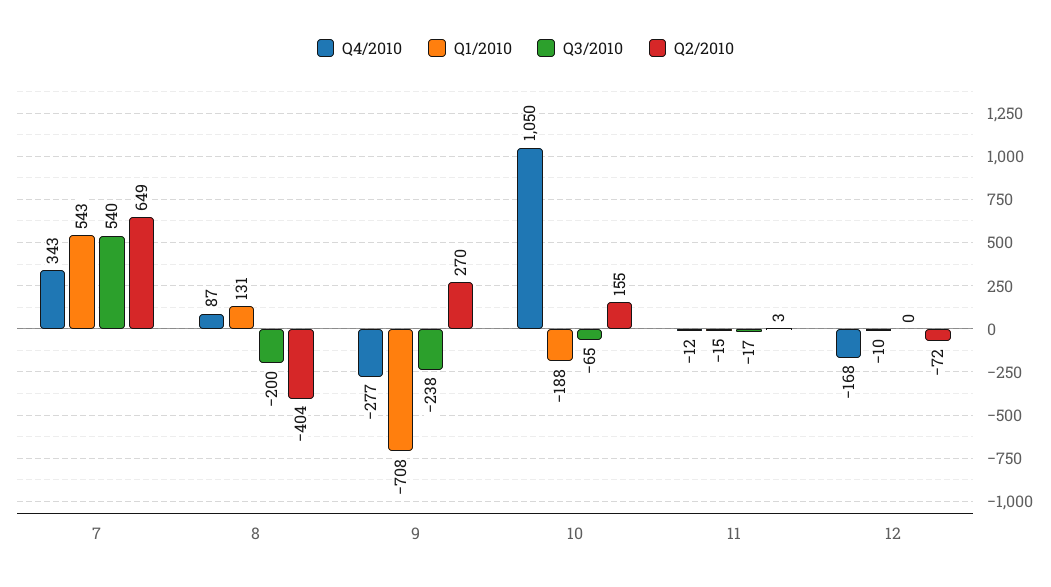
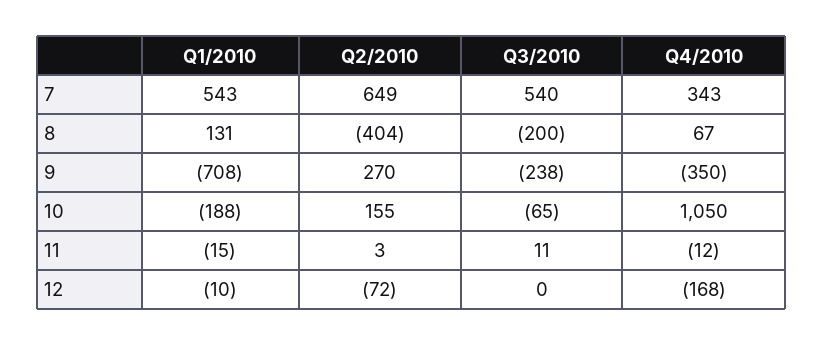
Q4/2010, 8: 87 -> 67
Q4/2010, 9: -277 -> -350
Q3/2010, 11: -17 -> 11

